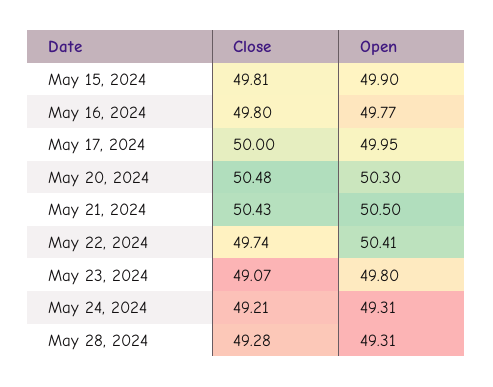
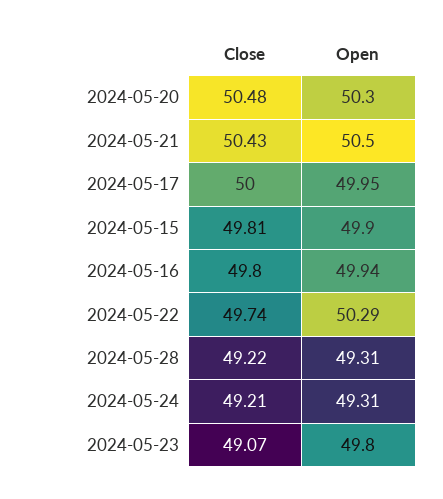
Open, May 16, 2024: 49.77 -> 49.94
Open, May 22, 2024: 50.41 -> 50.29
Close, May 28, 2024: 49.28 -> 49.22

